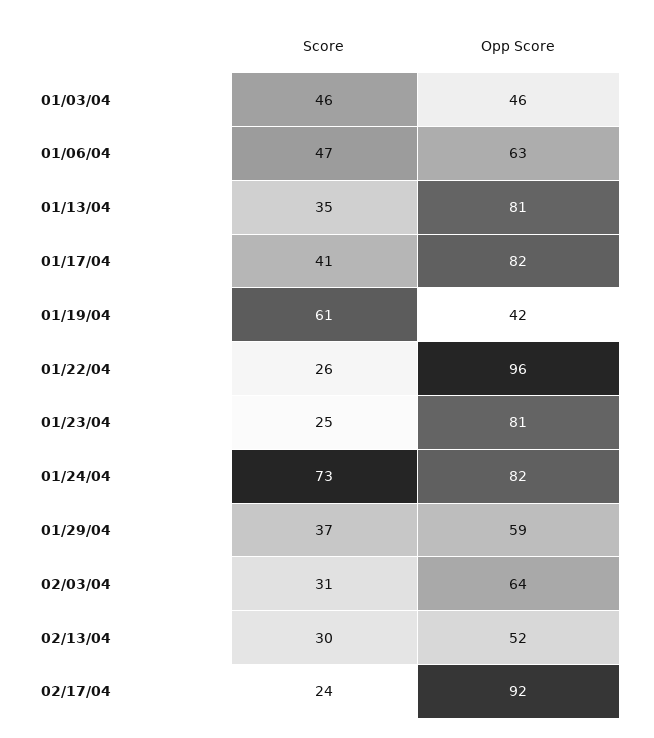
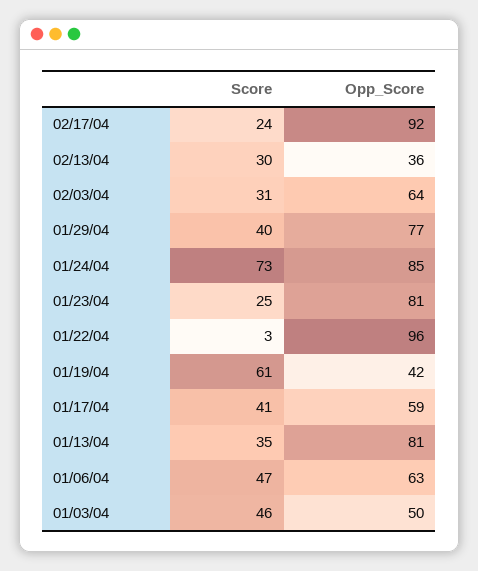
Opp Score, 01/03/04: 46 -> 50
Opp Score, 01/17/04: 82 -> 59
Score, 01/22/04: 26 -> 3
Opp Score, 01/24/04: 82 -> 85
Score, 01/29/04: 37 -> 40
Opp Score, 01/29/04: 59 -> 77
Opp Score, 02/13/04: 52 -> 36

